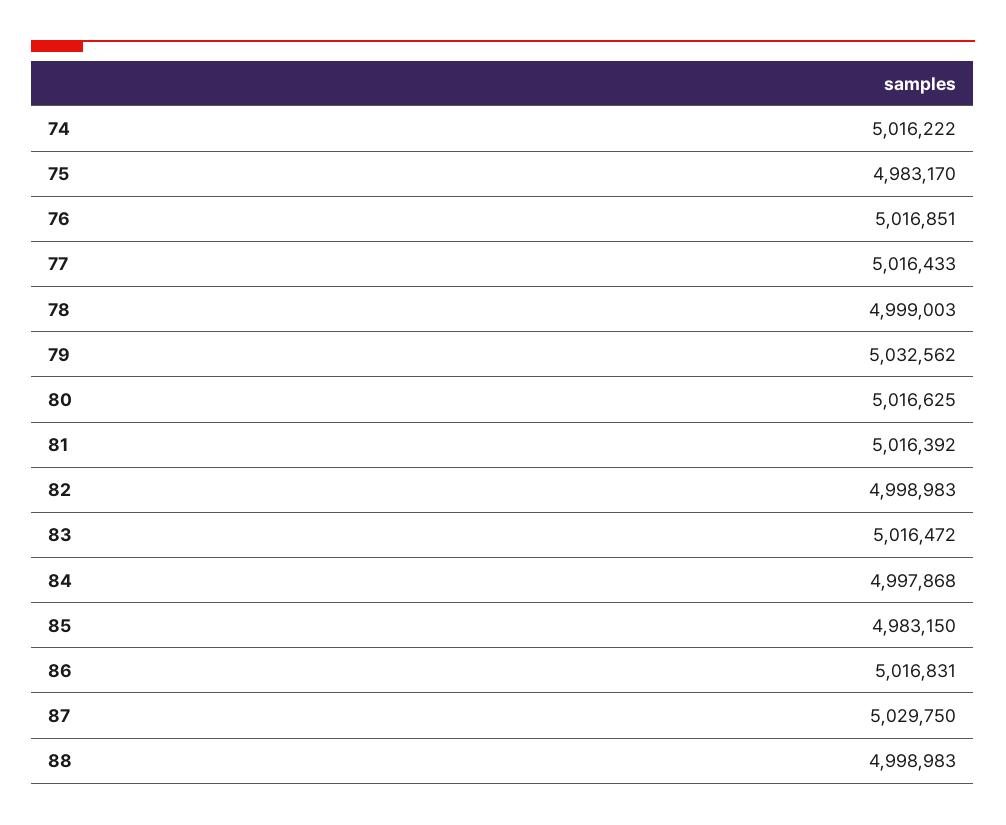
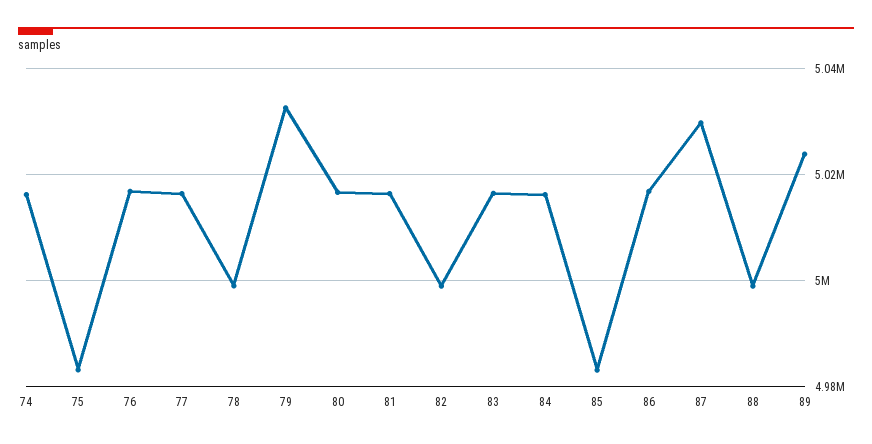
84: 4997868 -> 5016000
89: none -> 5024000

